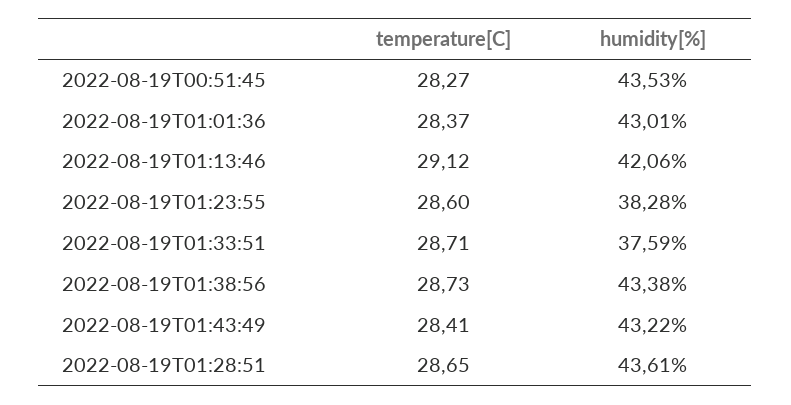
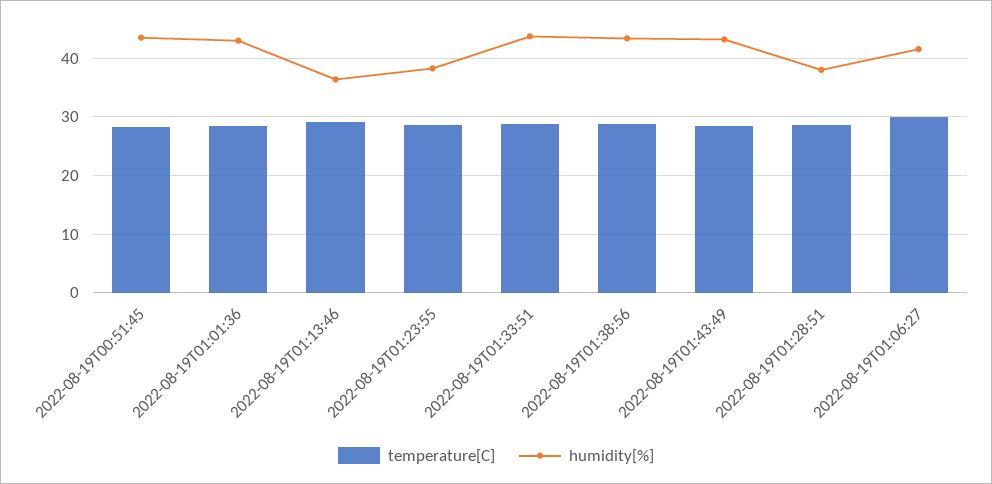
humidity[%], 2022-08-19T01:13:46: 42.06 -> 36
humidity[%], 2022-08-19T01:33:51: 37.59 -> 44
humidity[%], 2022-08-19T01:28:51: 43.61 -> 38
temperature[C], 2022-08-19T01:06:27: none -> 30
humidity[%], 2022-08-19T01:06:27: none -> 42

